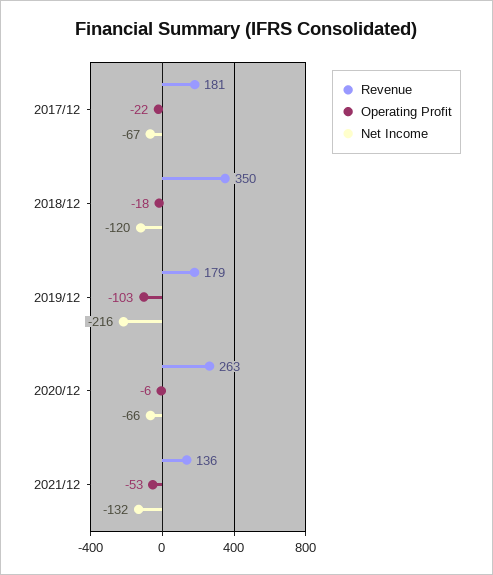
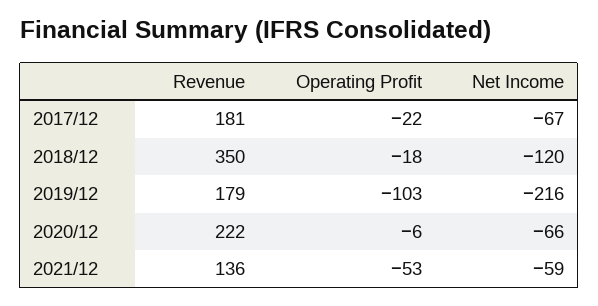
Revenue, 2020/12: 263 -> 222
Net Income, 2021/12: -132 -> -59

